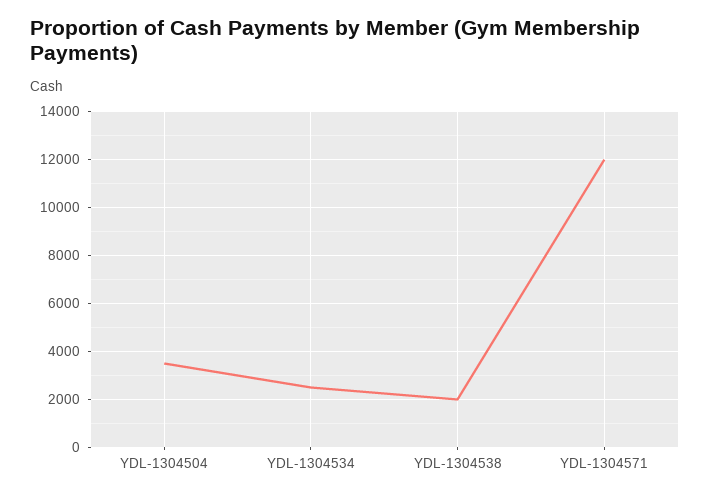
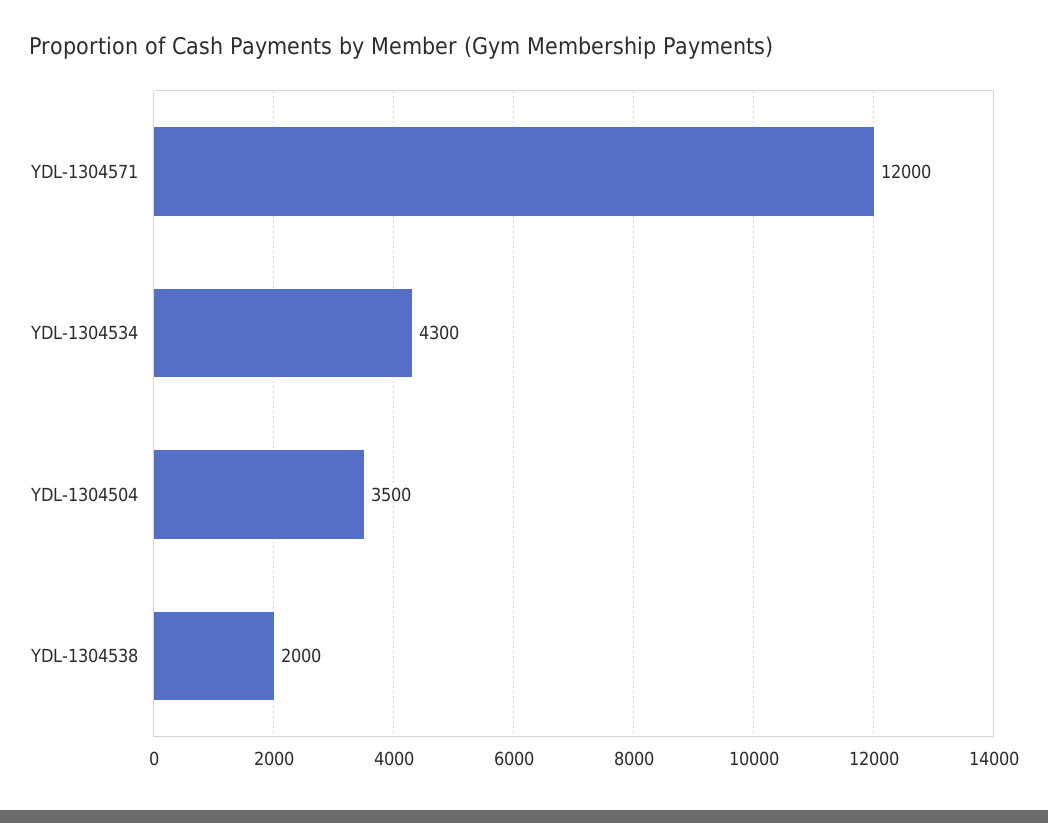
YDL-1304534: 2500 -> 4300

